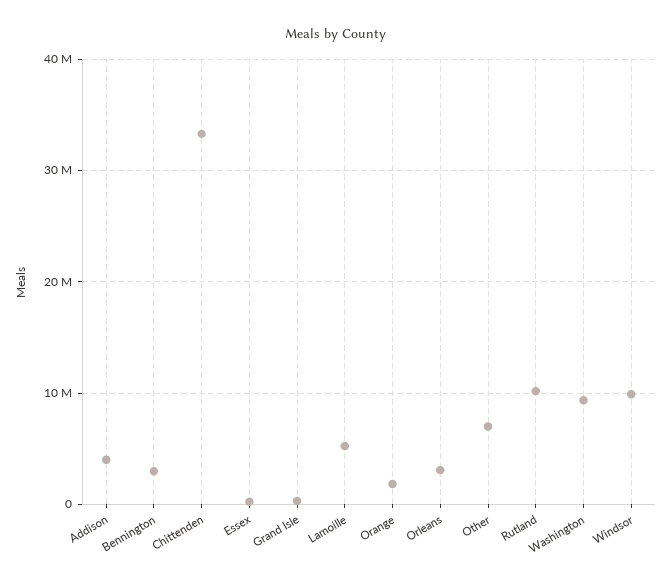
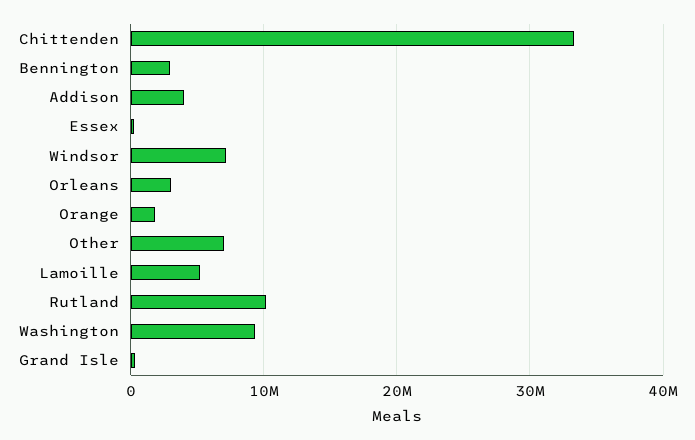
Windsor: 10000000 -> 7000000

